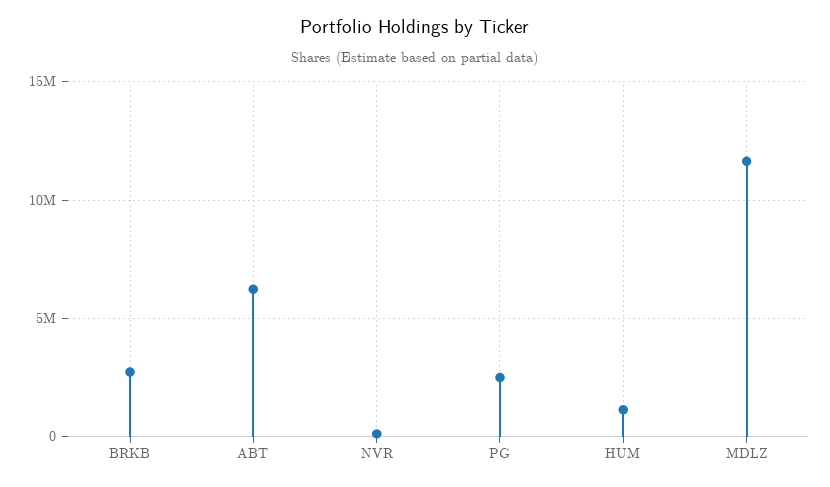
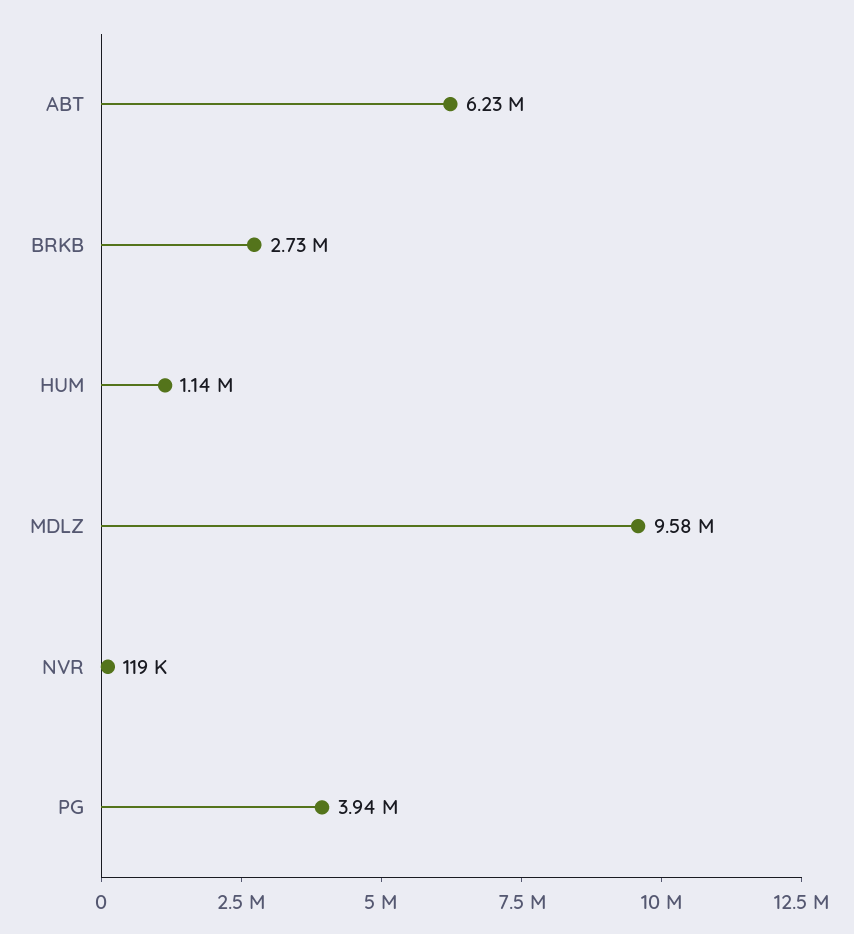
PG: 2500000 -> 3940000
MDLZ: 11500000 -> 9580000

